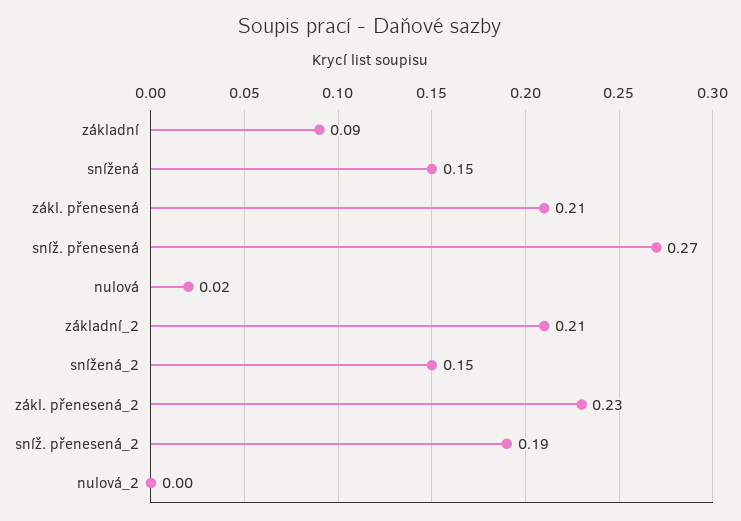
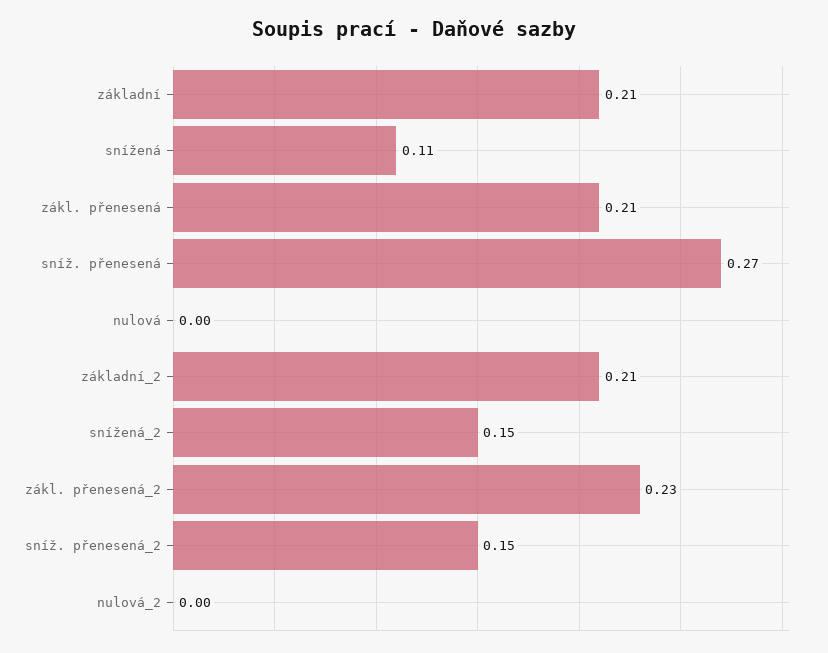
základní: 0.09 -> 0.21
snížená: 0.15 -> 0.11
nulová: 0.02 -> 0
sníž. přenesená_2: 0.19 -> 0.15

